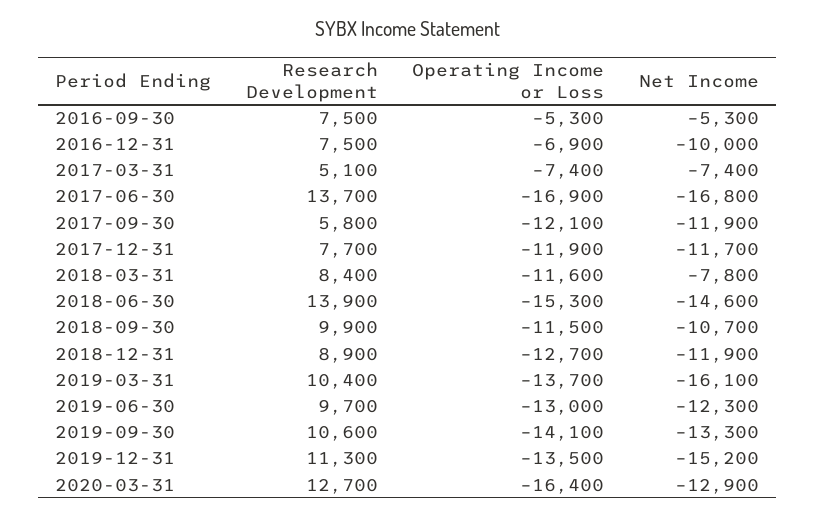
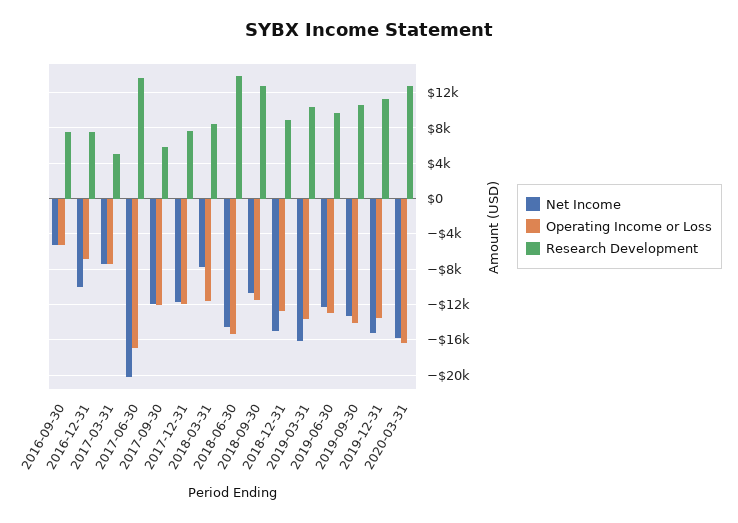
Net Income, 2017-06-30: -16800 -> -20000
Research Development, 2018-09-30: 9900 -> 13000
Net Income, 2018-12-31: -11900 -> -15000
Net Income, 2020-03-31: -12900 -> -16000

